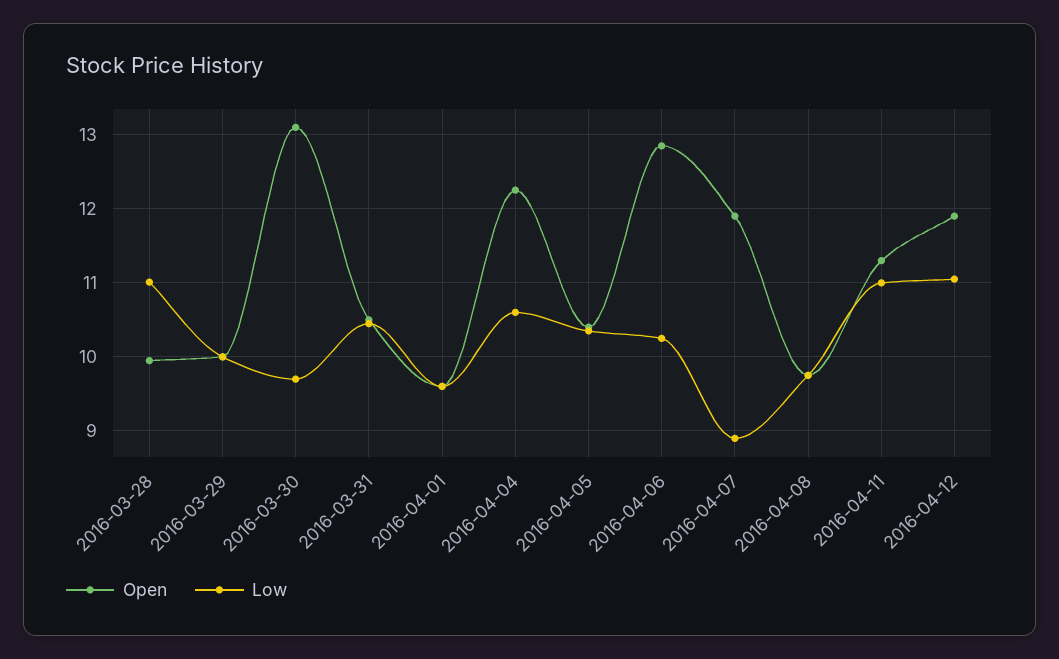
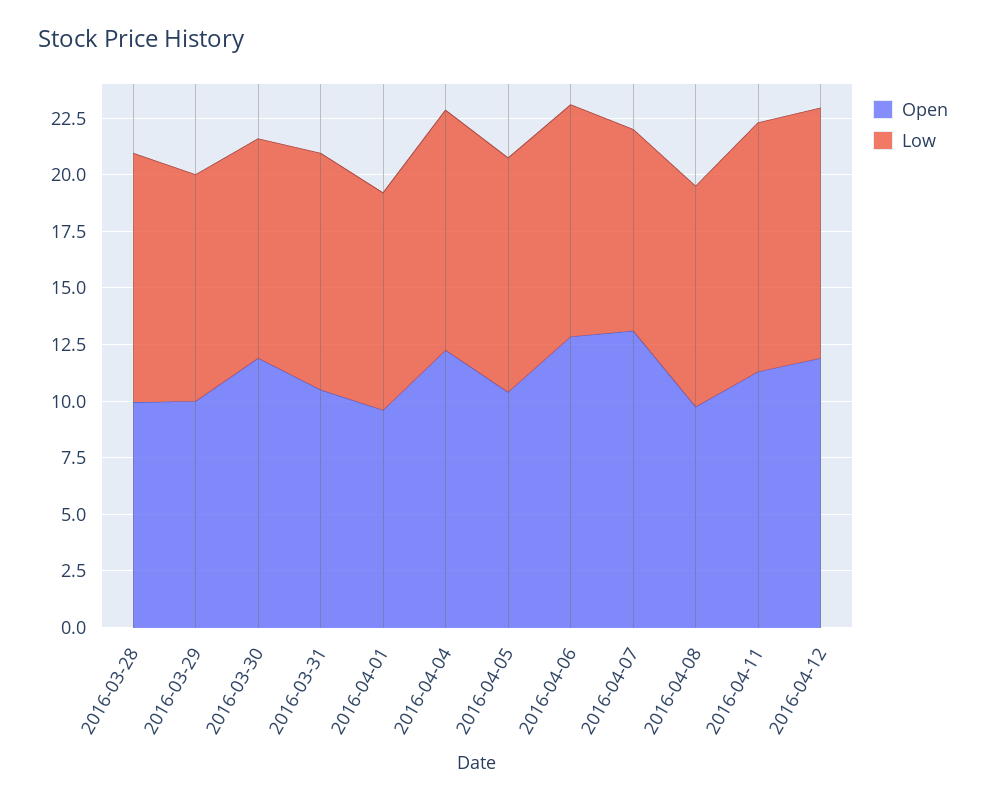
Open, 2016-03-30: 13.1 -> 12
Open, 2016-04-07: 11.9 -> 13

